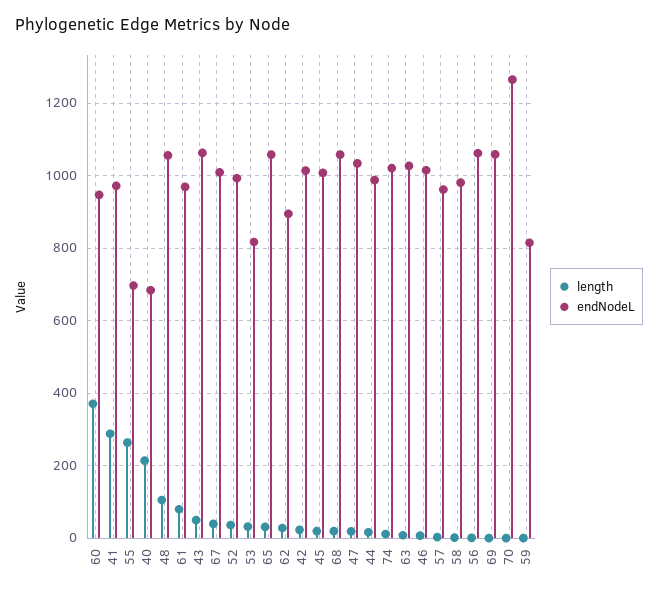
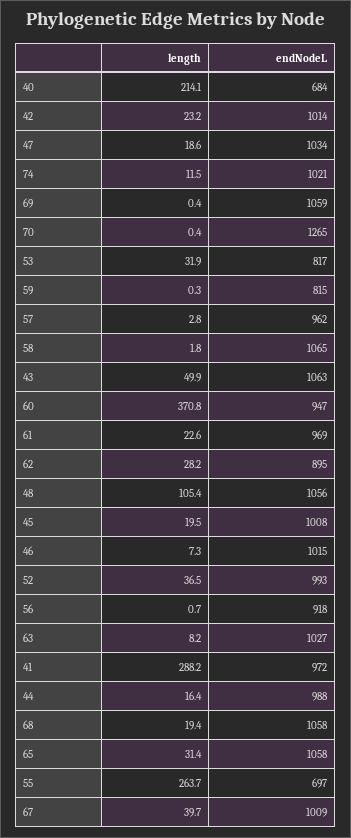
length, 61: 80 -> 22.6
endNodeL, 58: 980 -> 1065
endNodeL, 56: 1060 -> 918

